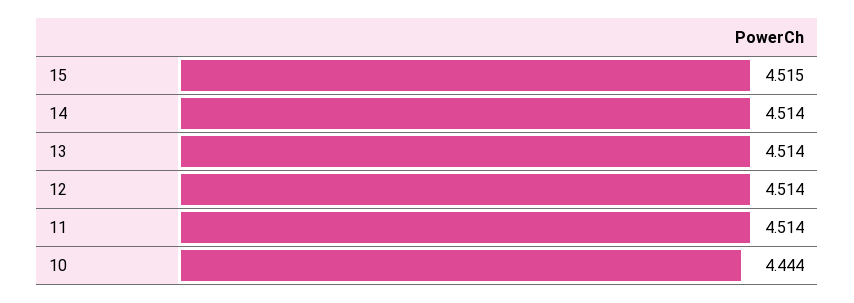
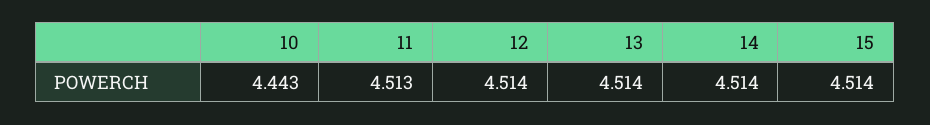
15: 4.515 -> 4.514
11: 4.514 -> 4.513
10: 4.444 -> 4.443

